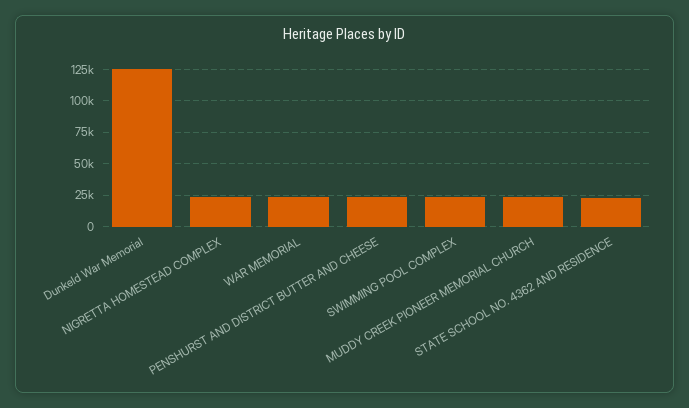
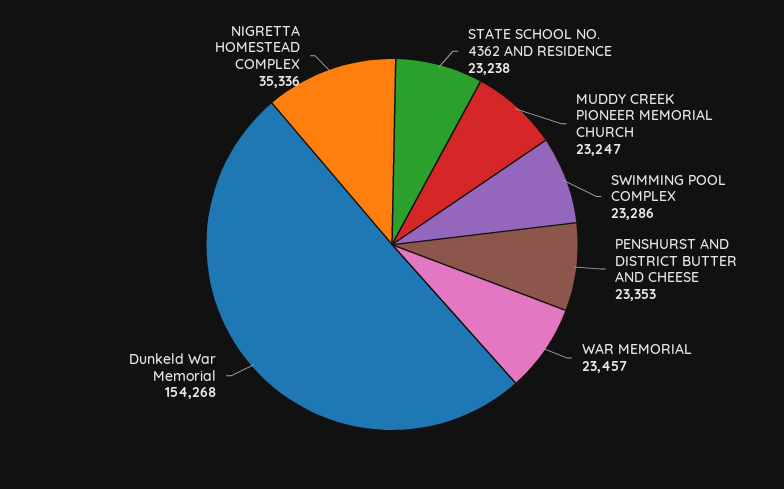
Dunkeld War Memorial: 125000 -> 154268
NIGRETTA HOMESTEAD COMPLEX: 25000 -> 35336

